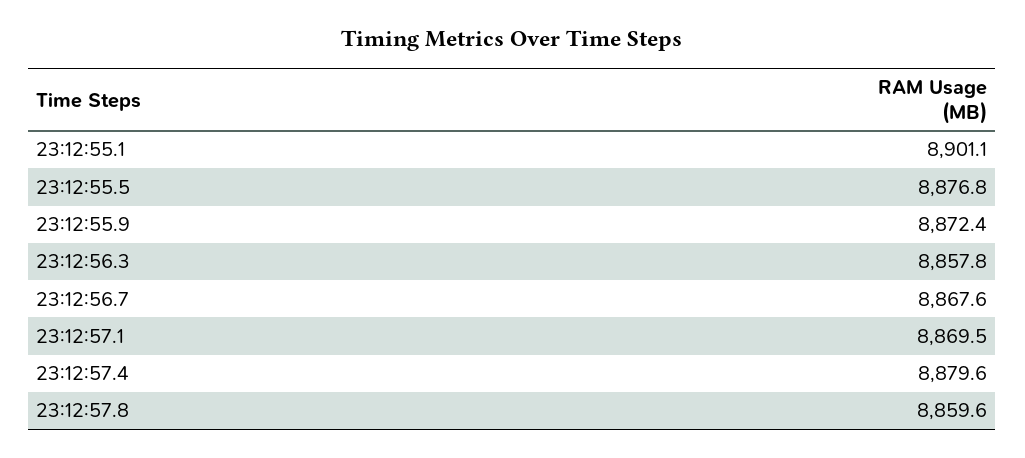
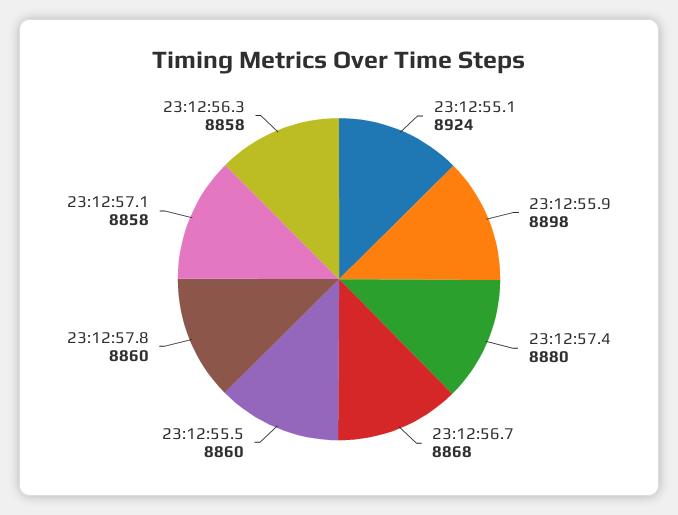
23:12:55.1: 8901.1 -> 8924
23:12:55.5: 8876.8 -> 8860
23:12:55.9: 8872.4 -> 8898
23:12:57.1: 8869.5 -> 8858

